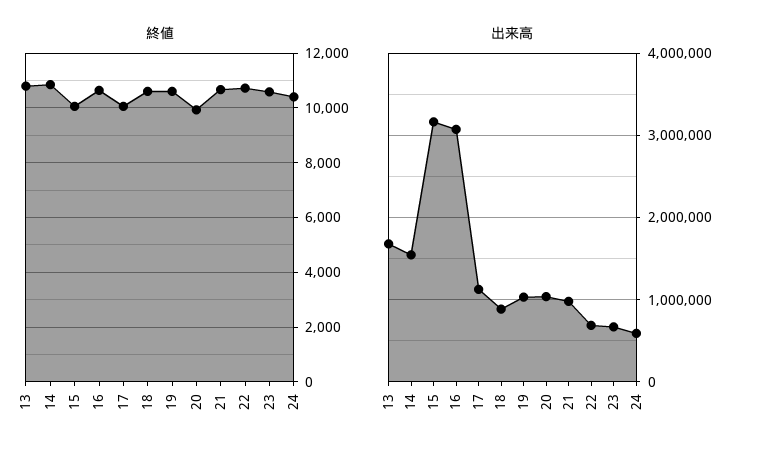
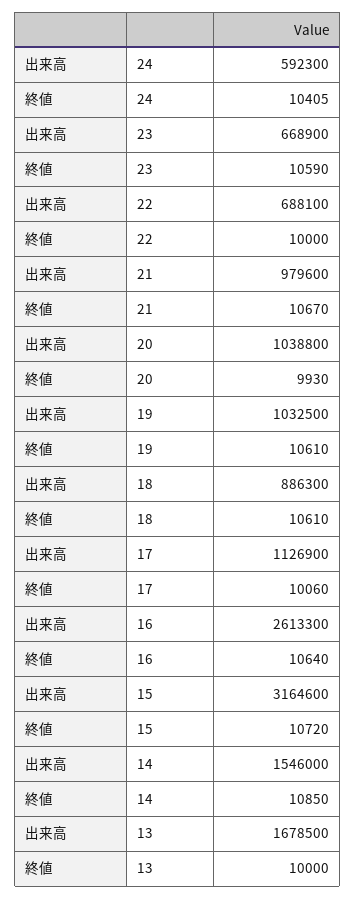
終値, 13: 10750 -> 10000
終値, 15: 10000 -> 10720
終値, 22: 10750 -> 10000
出来高, 16: 3100000 -> 2613300

